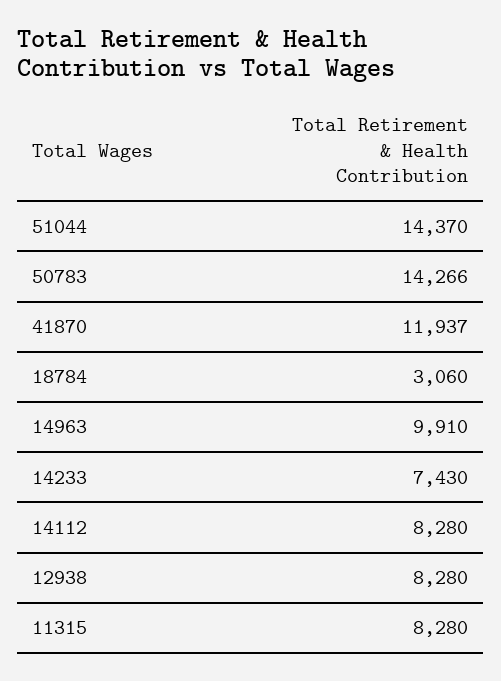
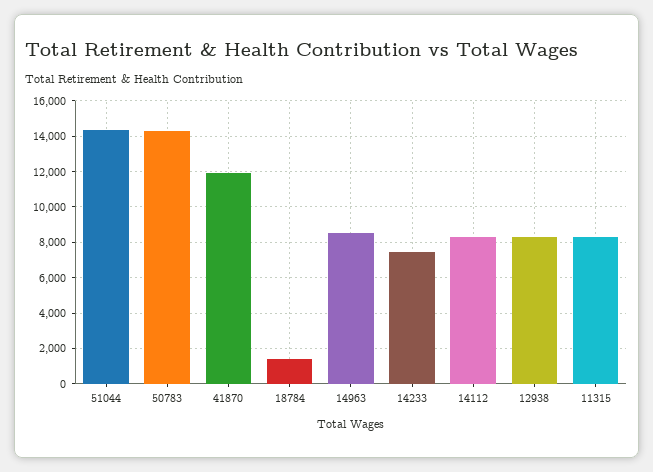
18784: 3060 -> 1500
14963: 9910 -> 8500

